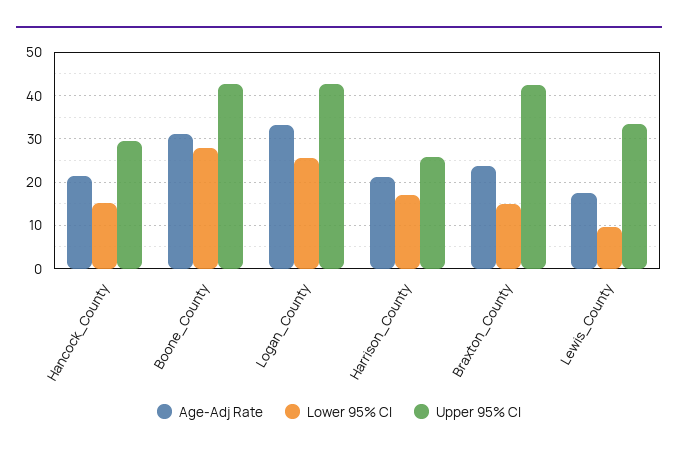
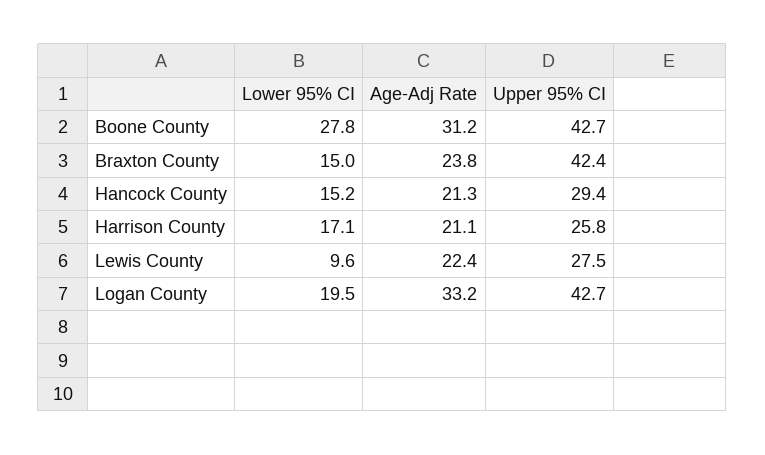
Lower 95% CI, Logan_County: 26 -> 19.5
Age-Adj Rate, Lewis_County: 18 -> 22.4
Upper 95% CI, Lewis_County: 34 -> 27.5

